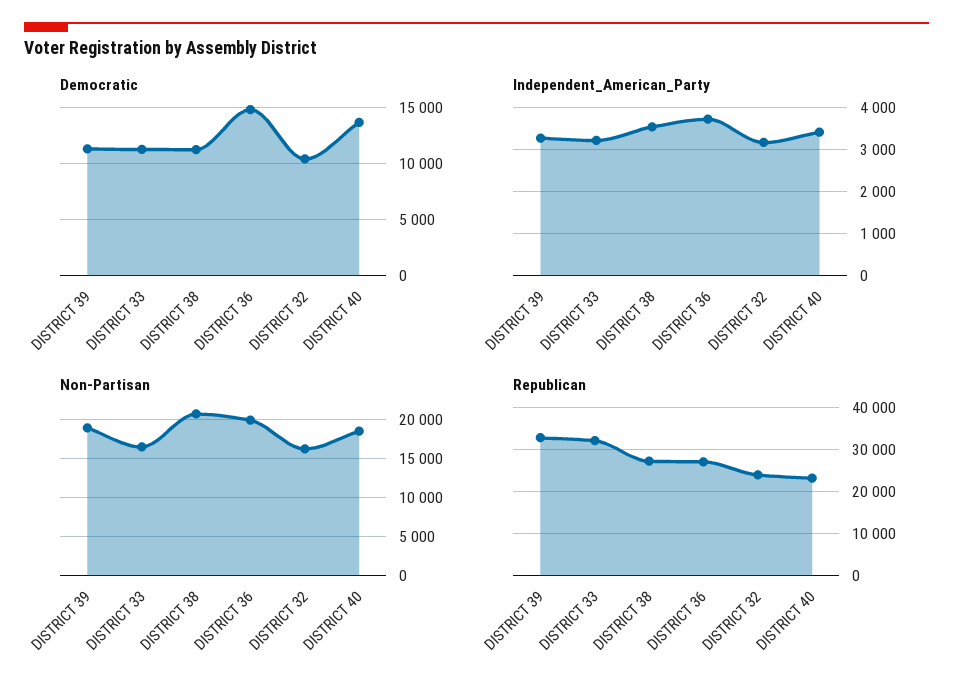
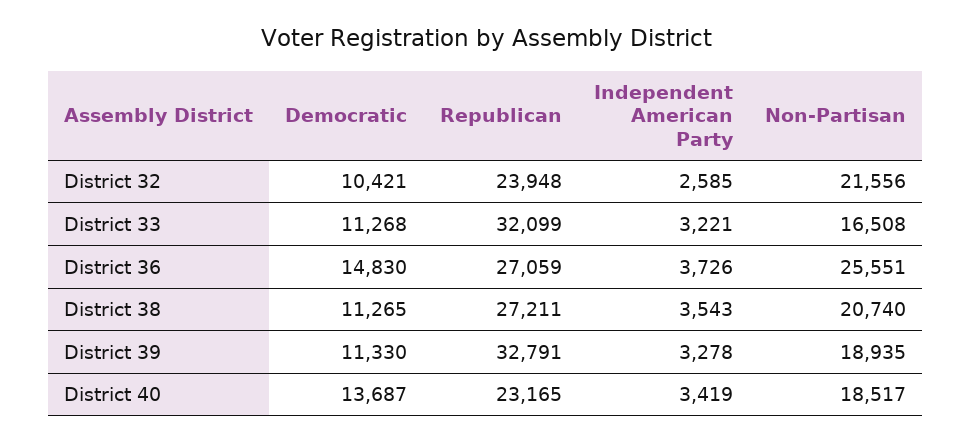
Independent_American_Party, DISTRICT 32: 3200 -> 2585
Non-Partisan, DISTRICT 36: 20000 -> 25551
Non-Partisan, DISTRICT 32: 16000 -> 21556

